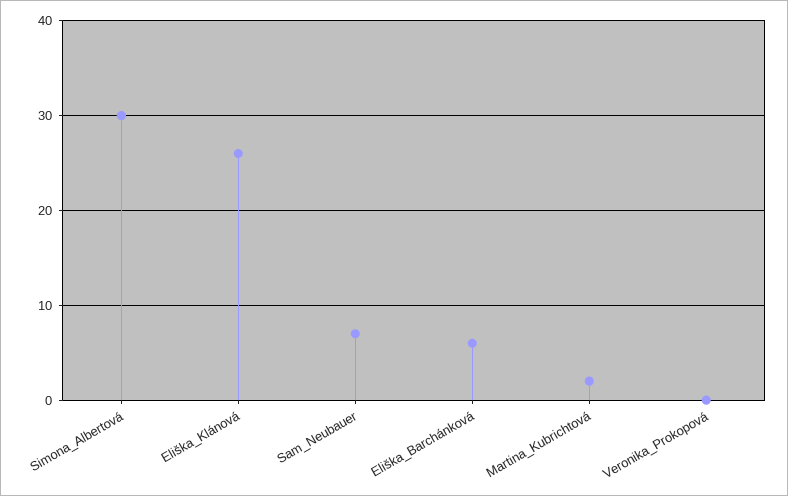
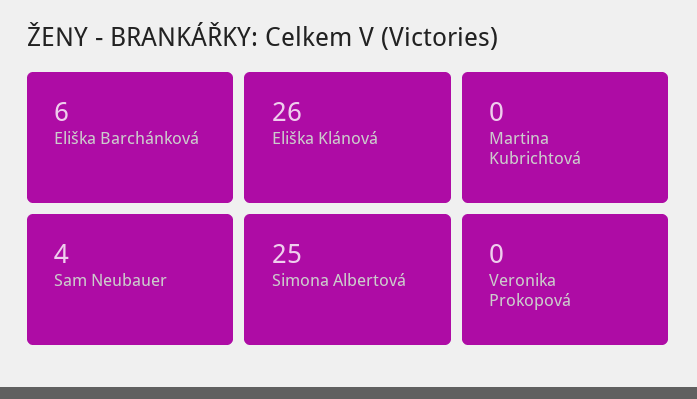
Simona_Albertová: 30 -> 25
Sam_Neubauer: 7 -> 4
Martina_Kubrichtová: 2 -> 0

